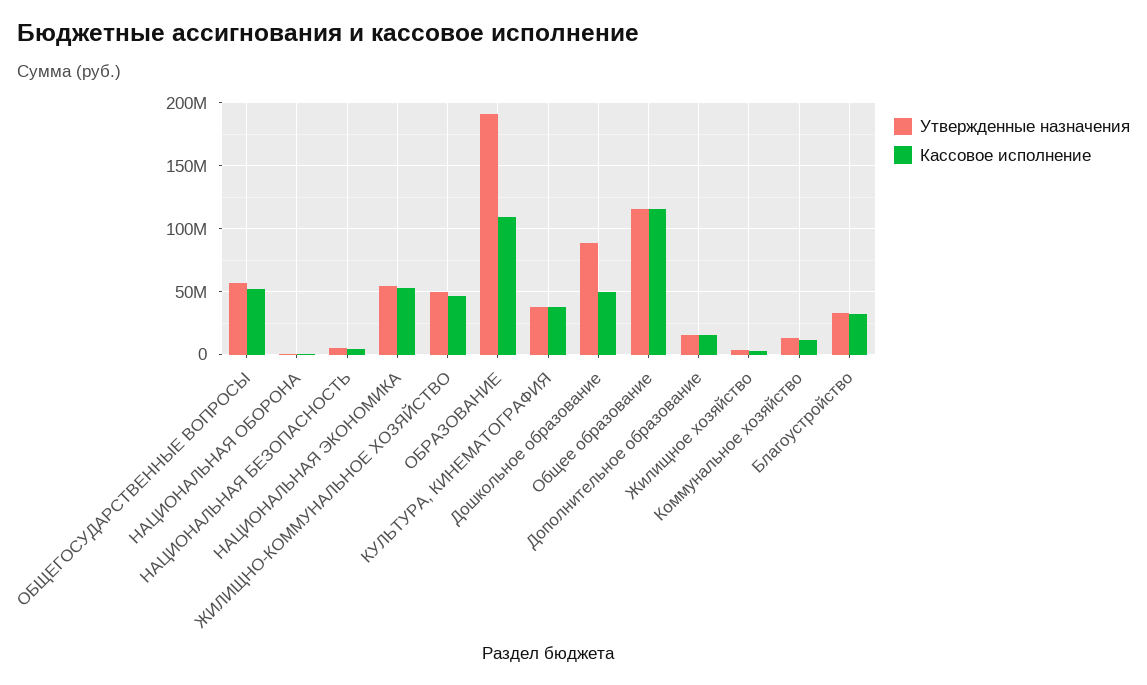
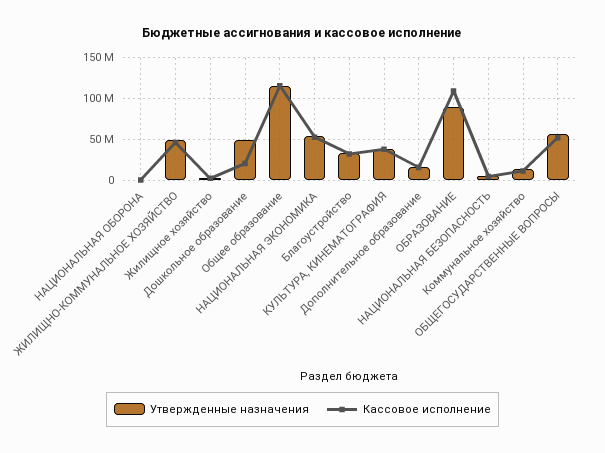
Утвержденные назначения, ОБРАЗОВАНИЕ: 190000000 -> 90000000
Утвержденные назначения, Дошкольное образование: 90000000 -> 50000000
Кассовое исполнение, Дошкольное образование: 50000000 -> 20000000

